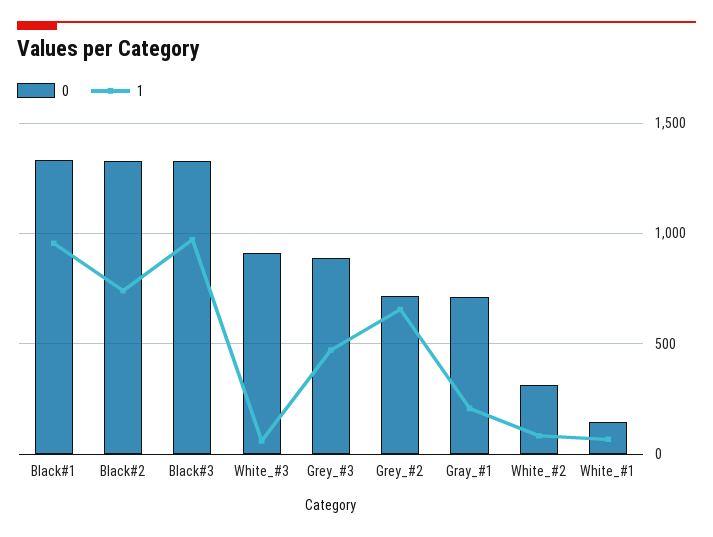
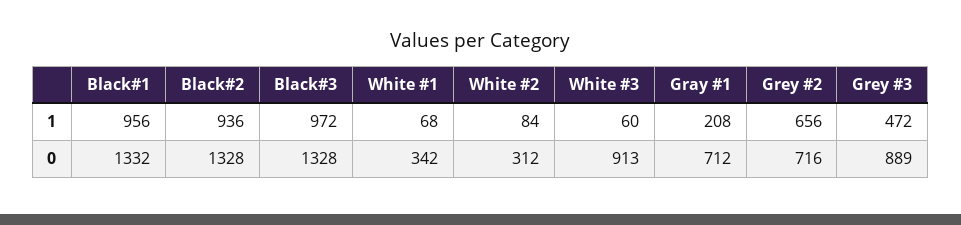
1, Black#2: 750 -> 936
0, White_#1: 150 -> 342

